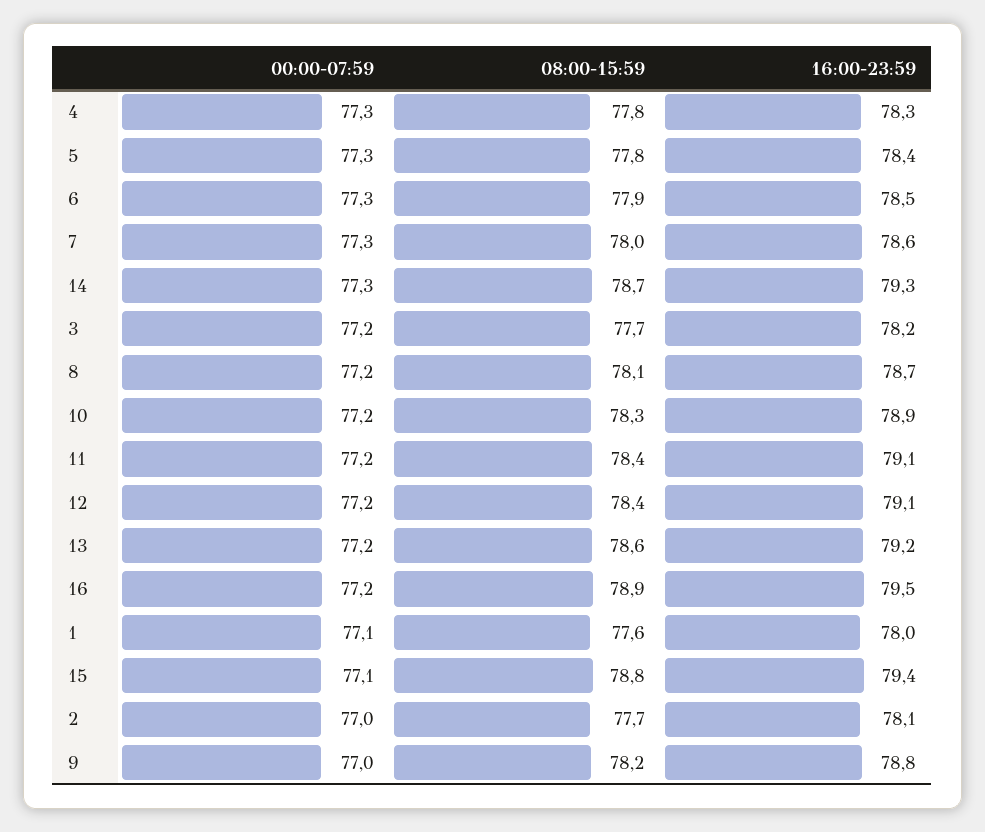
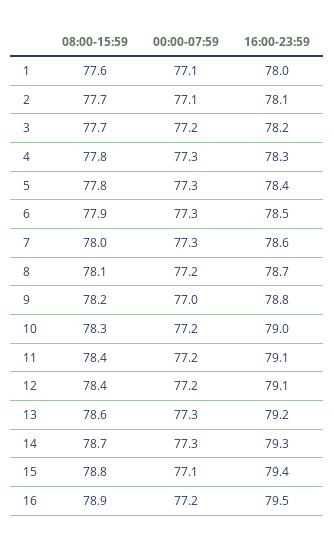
16:00-23:59, 10: 78.9 -> 79
00:00-07:59, 13: 77.2 -> 77.3
00:00-07:59, 2: 77 -> 77.1

